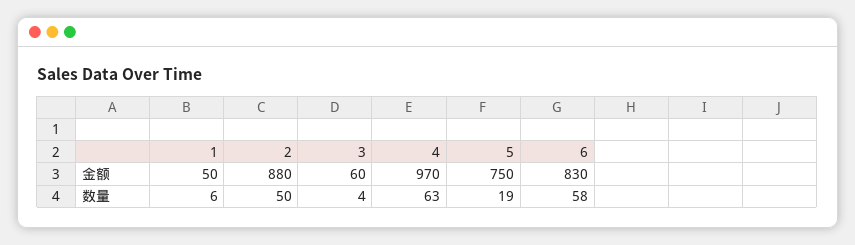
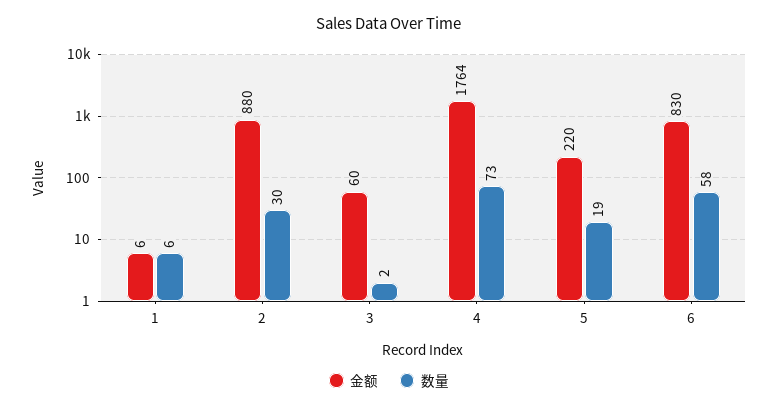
金额, 1: 50 -> 6
金额, 4: 970 -> 1764
金额, 5: 750 -> 220
数量, 2: 50 -> 30
数量, 3: 4 -> 2
数量, 4: 63 -> 73

